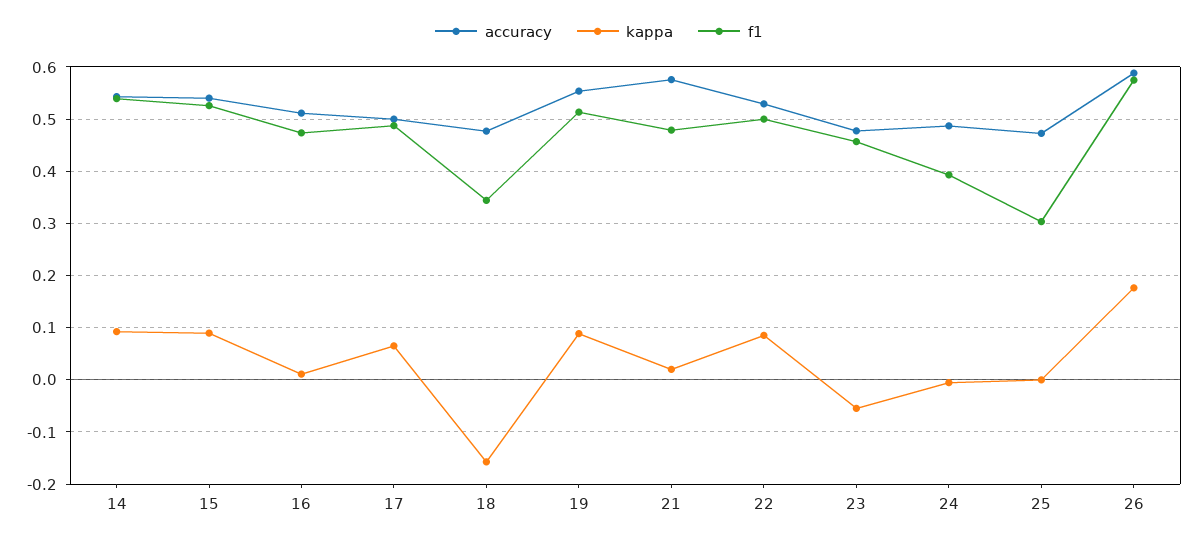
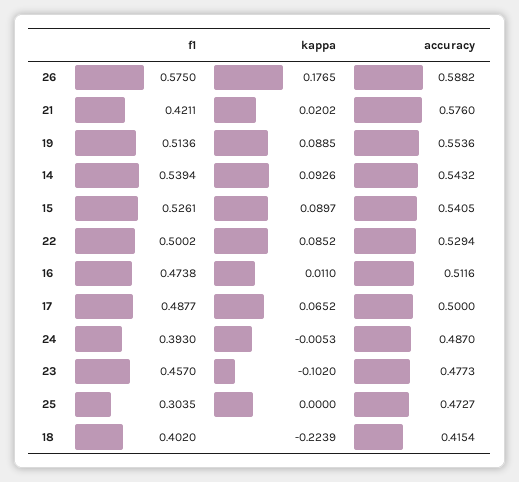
accuracy, 18: 0.48 -> 0.4154
kappa, 18: -0.16 -> -0.2239
f1, 18: 0.34 -> 0.402
f1, 21: 0.48 -> 0.4211
kappa, 23: -0.06 -> -0.102

